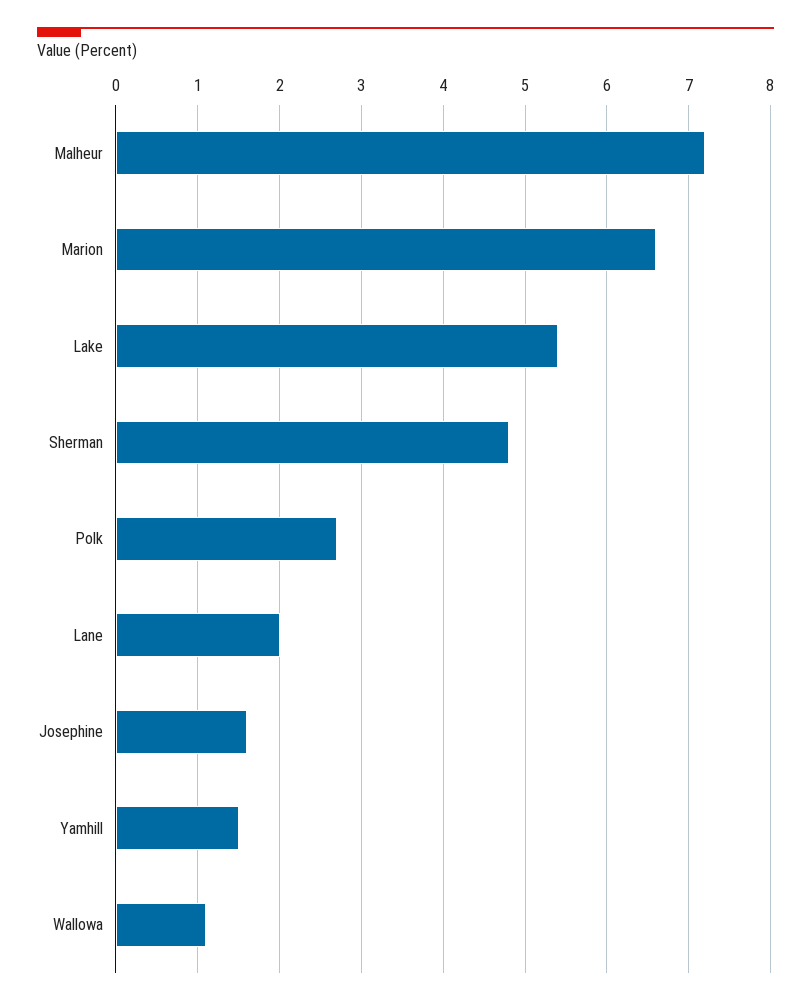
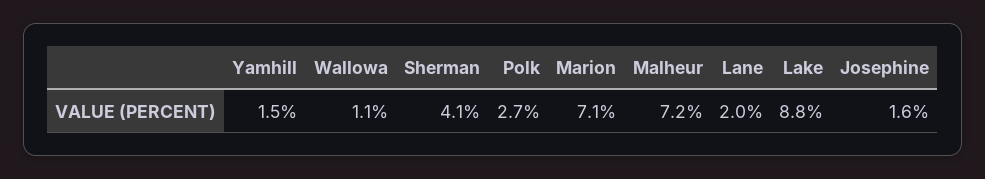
Marion: 6.6 -> 7.1
Lake: 5.4 -> 8.8
Sherman: 4.8 -> 4.1

